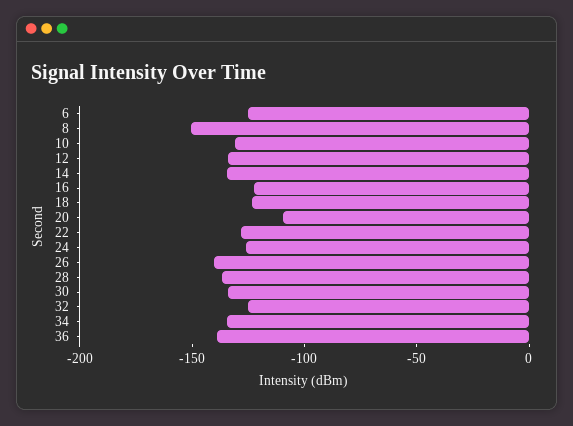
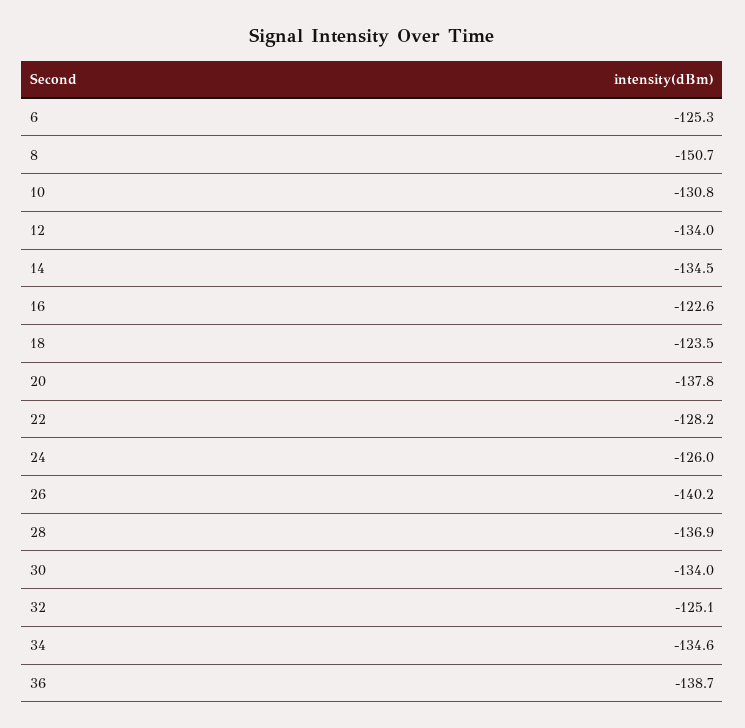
20: -110 -> -137.8

